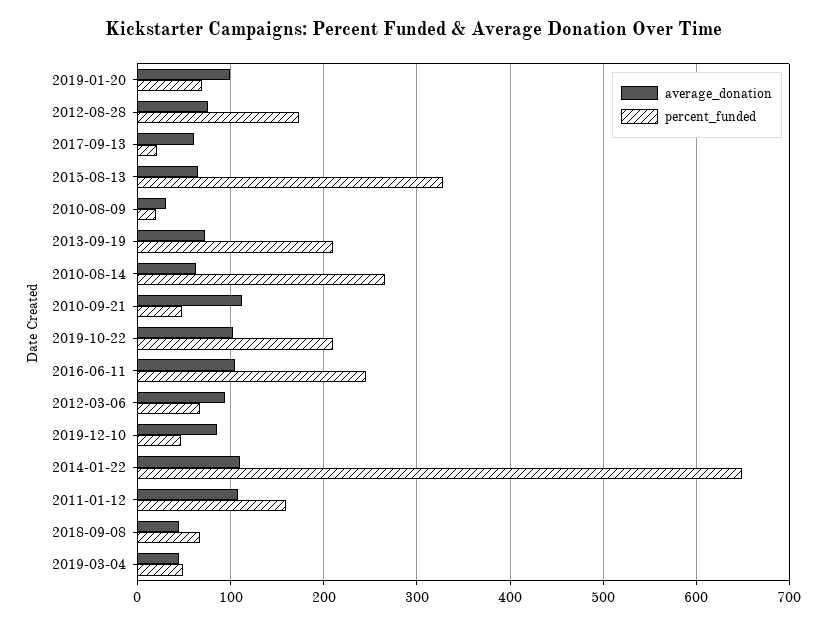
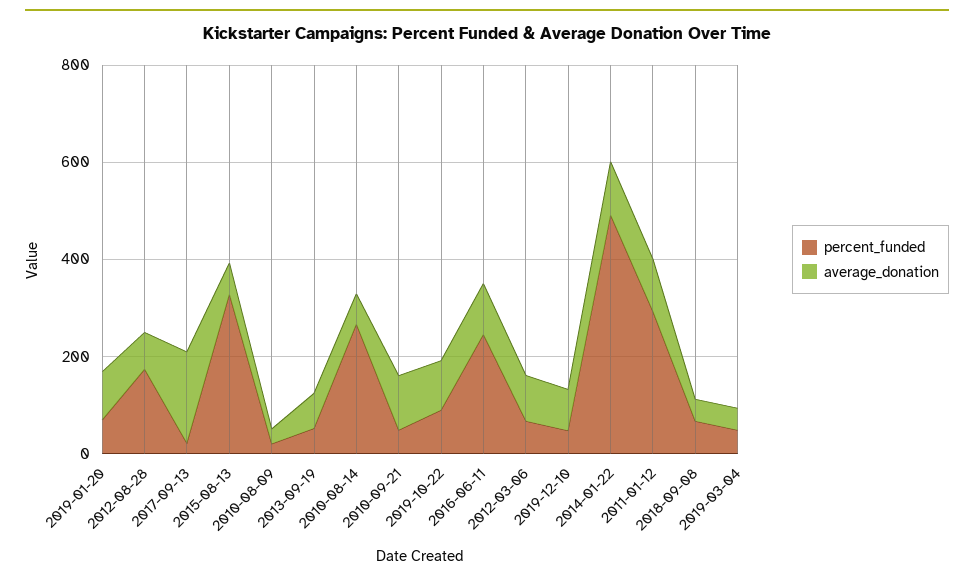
average_donation, 2017-09-13: 60 -> 200
percent_funded, 2013-09-19: 210 -> 50
percent_funded, 2019-10-22: 210 -> 100
percent_funded, 2014-01-22: 650 -> 500
percent_funded, 2011-01-12: 160 -> 300

